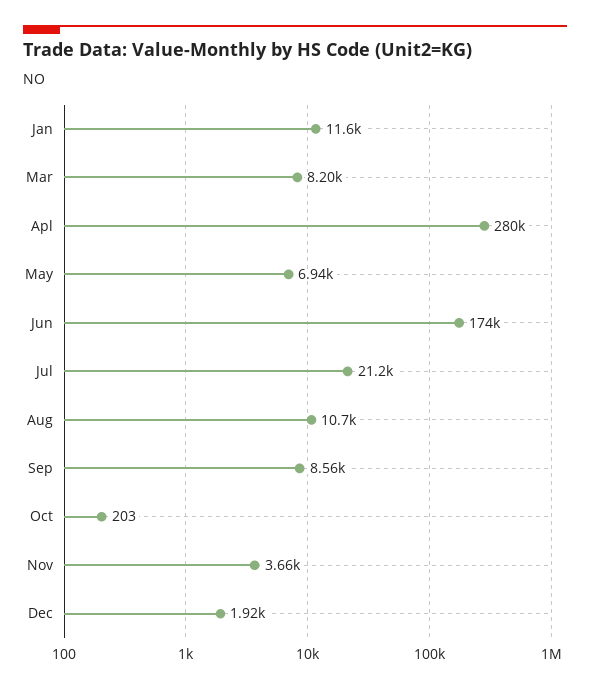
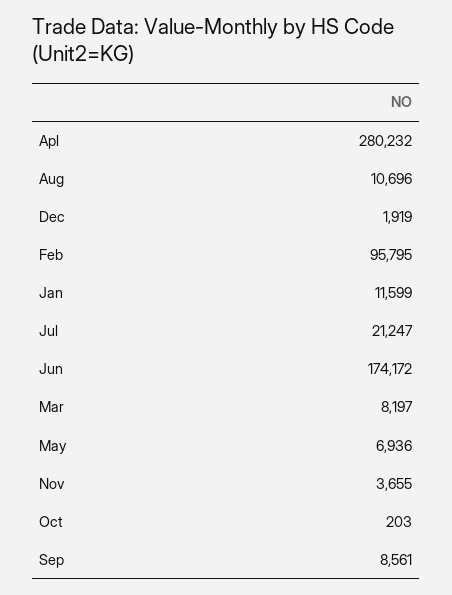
Feb: none -> 95795

